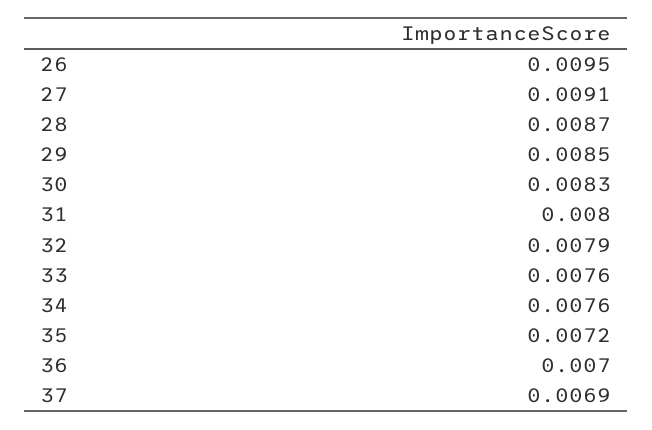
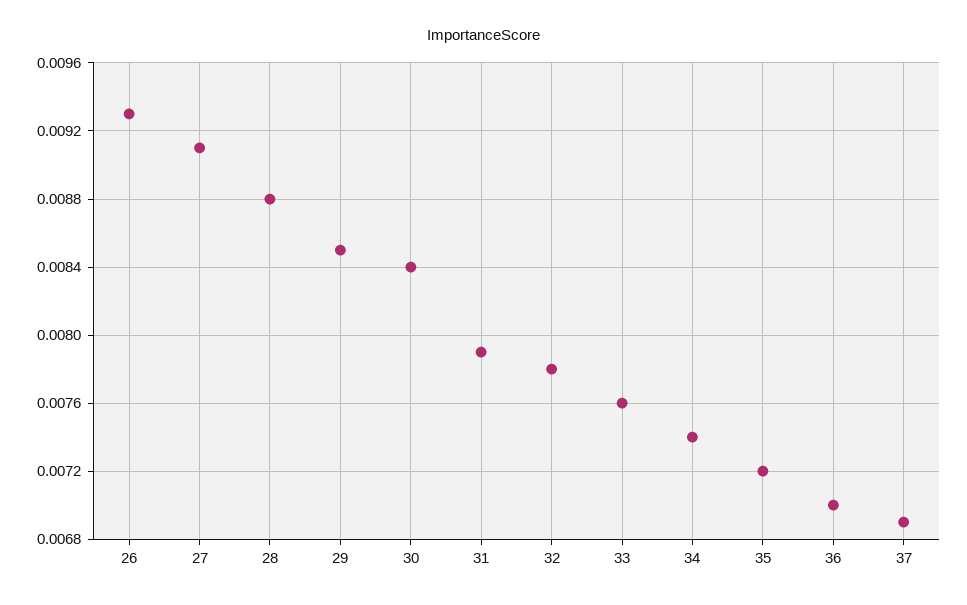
26: 0.0095 -> 0.0093
28: 0.0087 -> 0.0088
30: 0.0083 -> 0.0084
31: 0.008 -> 0.0079
32: 0.0079 -> 0.0078
34: 0.0076 -> 0.0074

